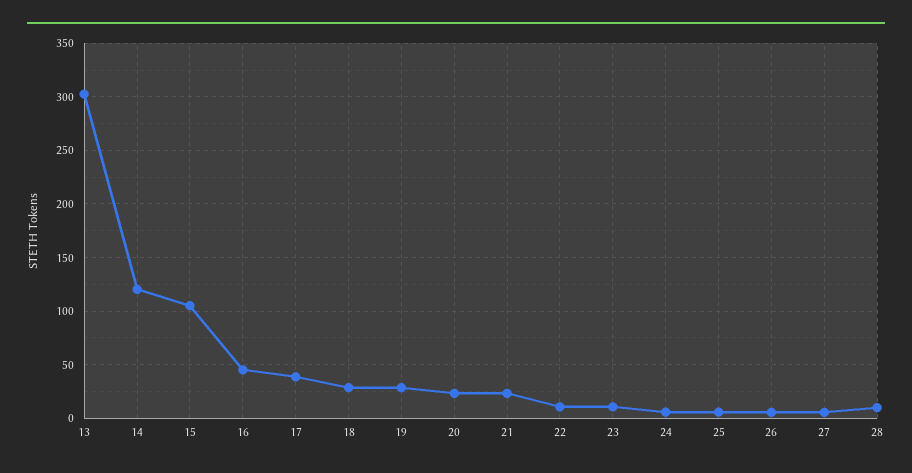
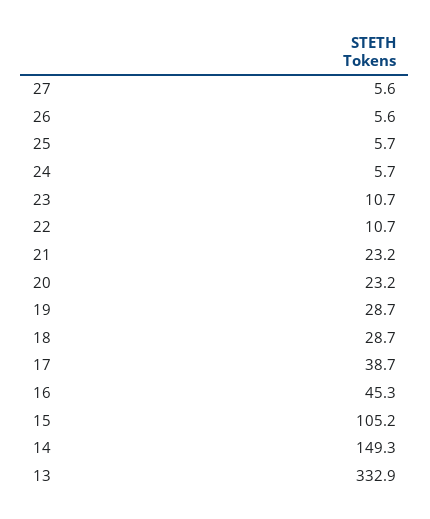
13: 300 -> 332.9
14: 120 -> 149.3
28: 10 -> none

